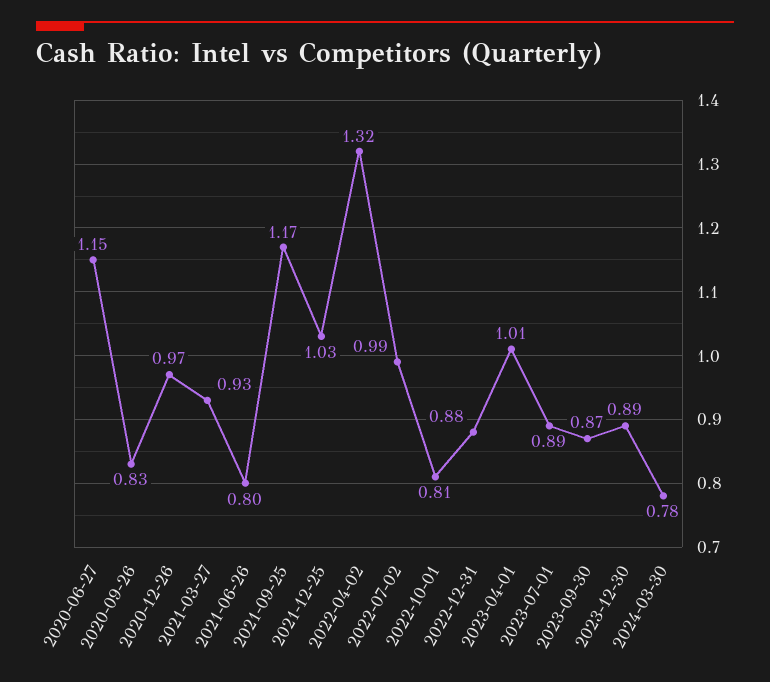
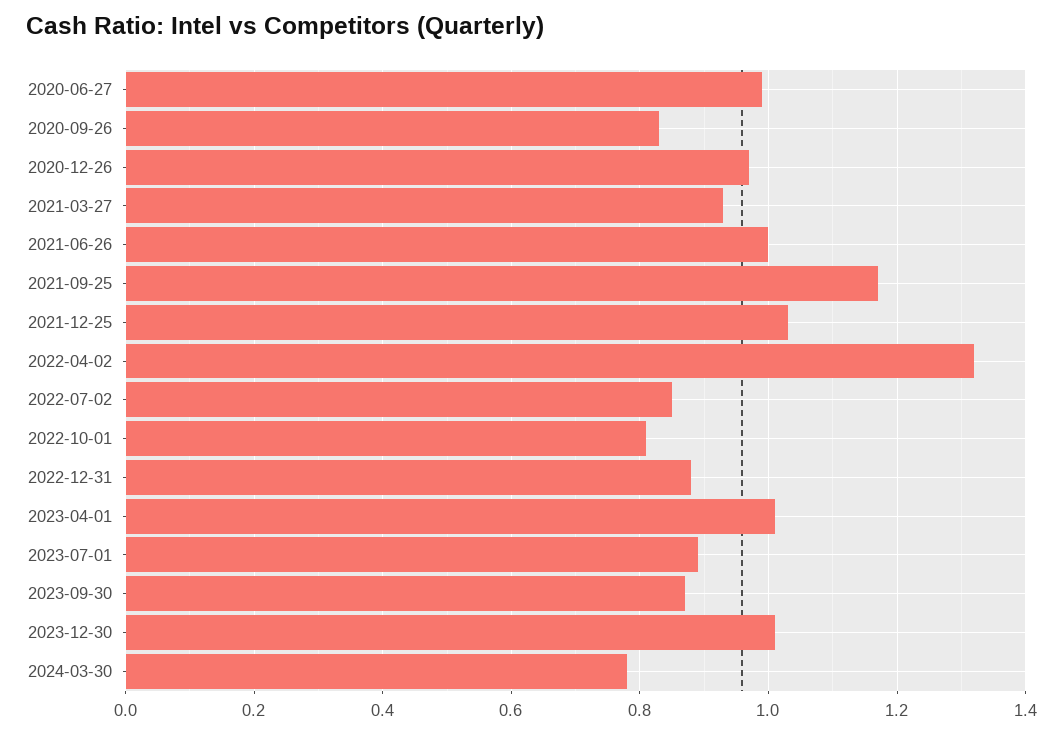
2020-06-27: 1.15 -> 1
2021-06-26: 0.8 -> 1
2022-07-02: 0.99 -> 0.85
2023-12-30: 0.89 -> 1

